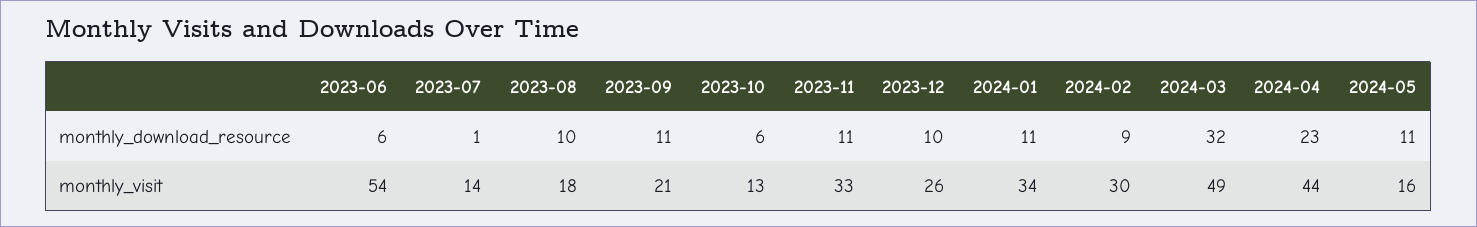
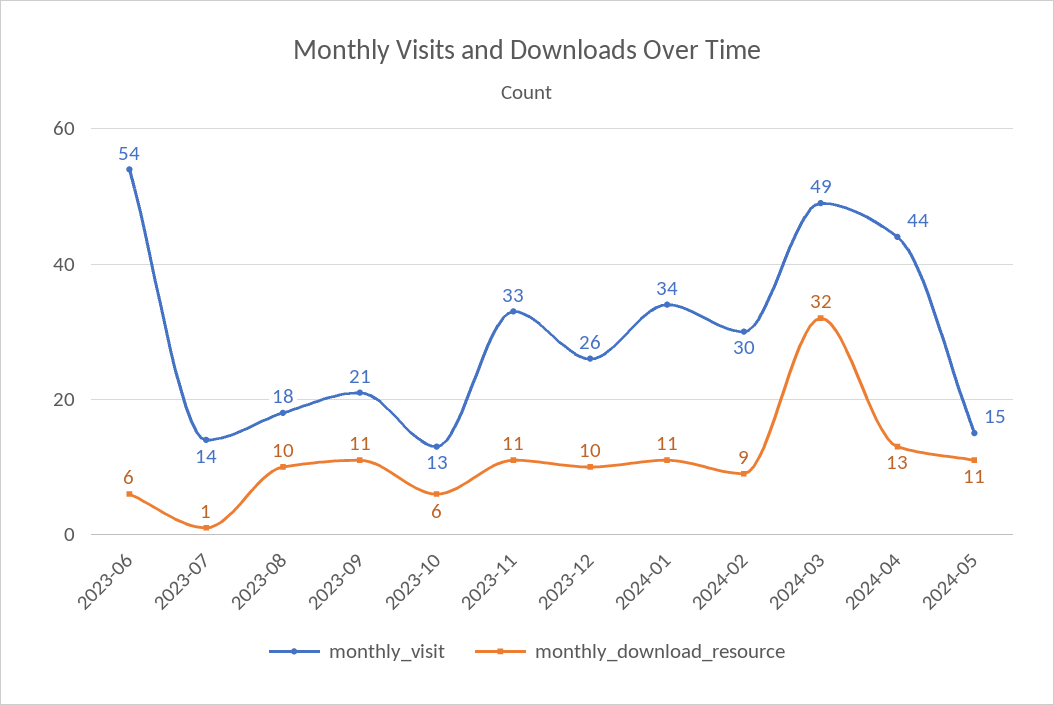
monthly_download_resource, 2024-04: 23 -> 13
monthly_visit, 2024-05: 16 -> 15

